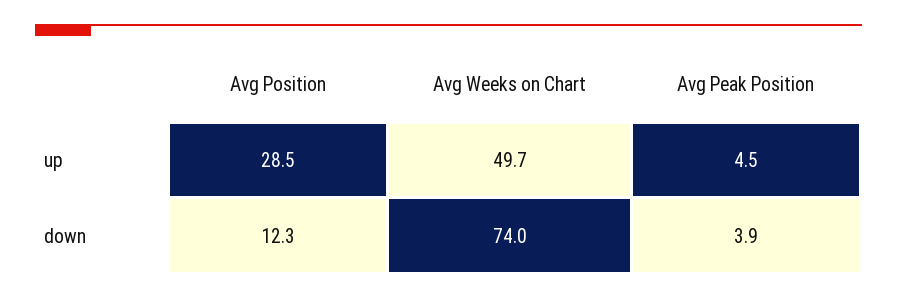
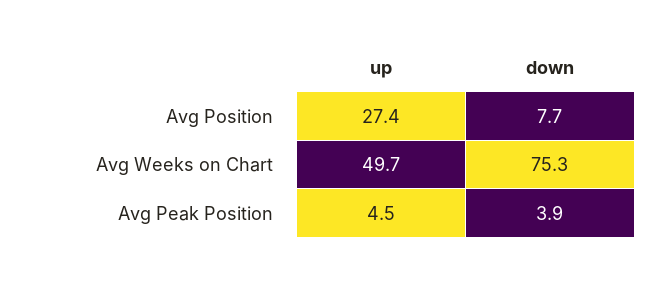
Avg Position, up: 28.5 -> 27.4
Avg Position, down: 12.3 -> 7.7
Avg Weeks on Chart, down: 74 -> 75.3

